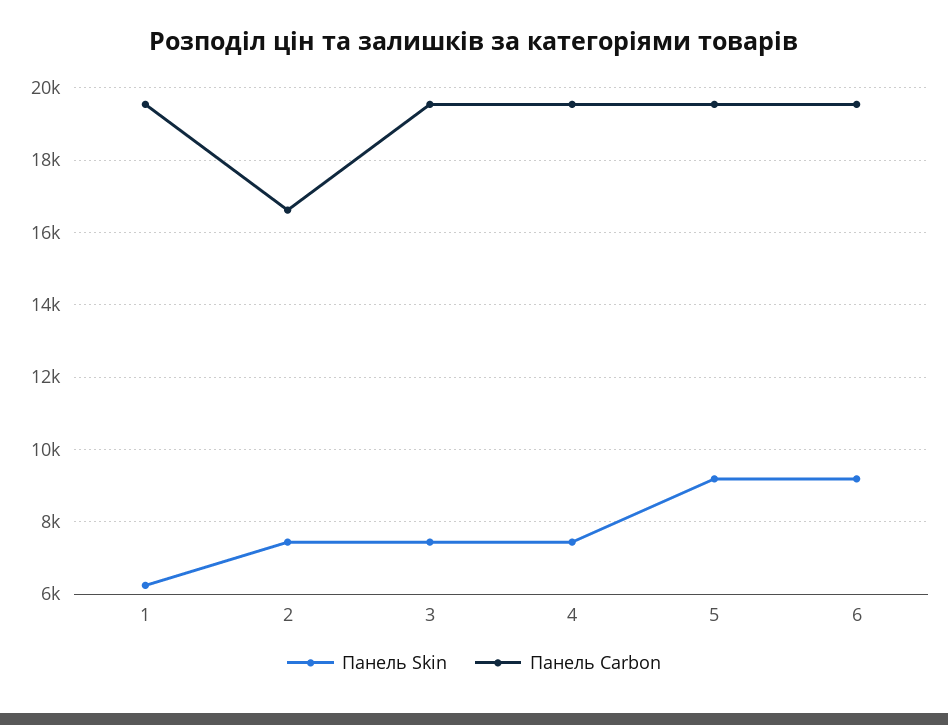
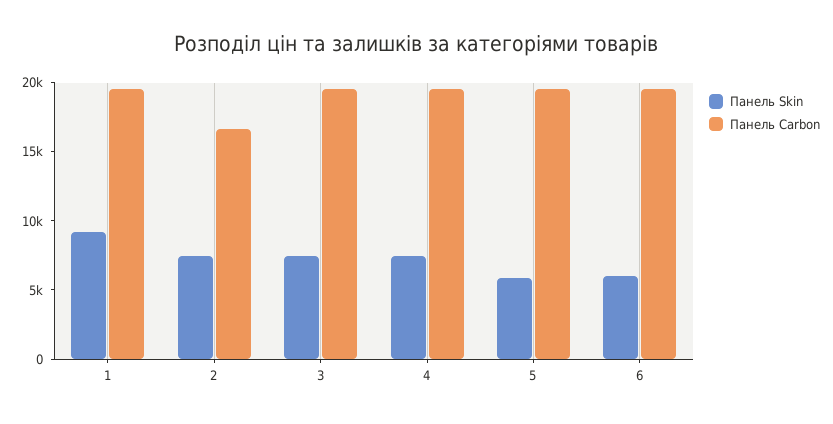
Панель Skin, 1: 6200 -> 9000
Панель Skin, 5: 9200 -> 6000
Панель Skin, 6: 9200 -> 6000

